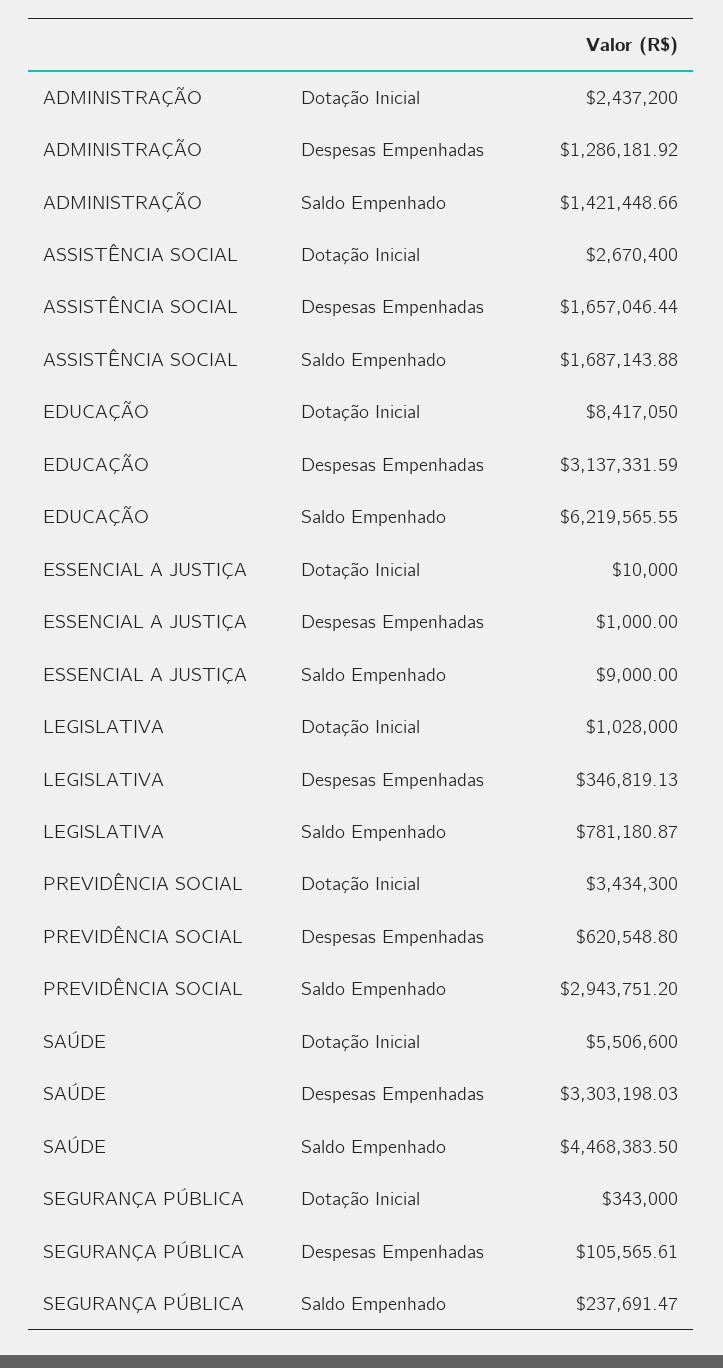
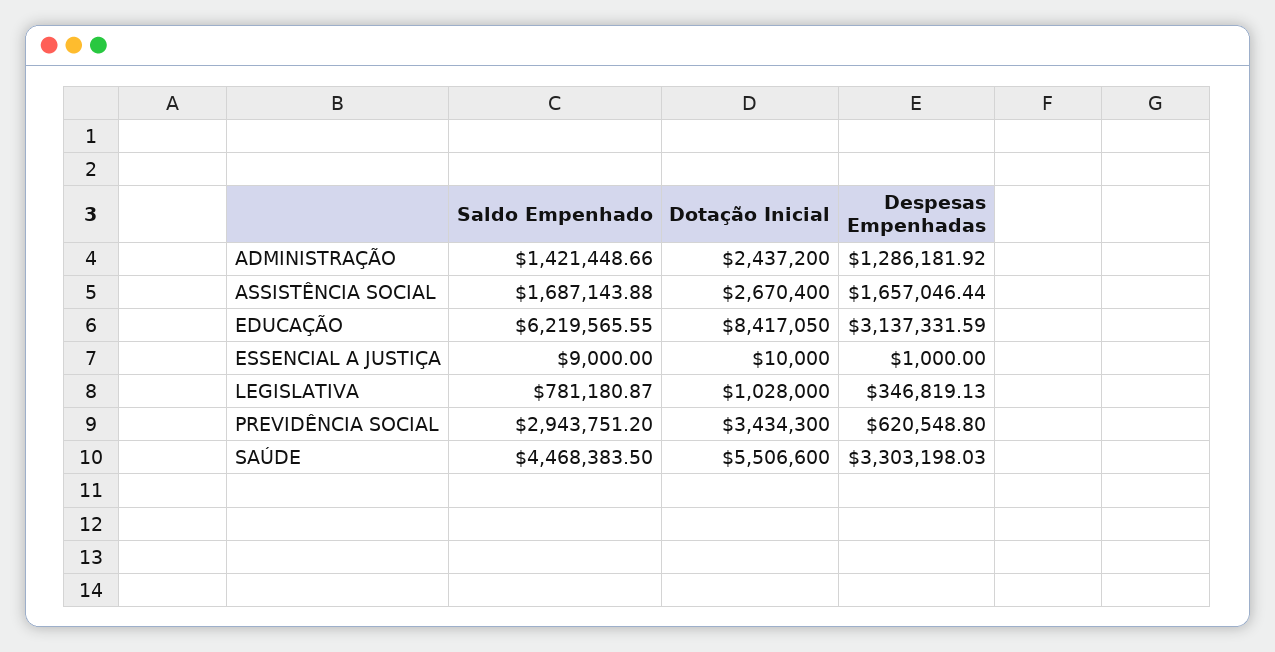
SEGURANÇA PÚBLICA, Dotação Inicial: 343000 -> none
SEGURANÇA PÚBLICA, Despesas Empenhadas: 105565.61 -> none
SEGURANÇA PÚBLICA, Saldo Empenhado: 237691.47 -> none

